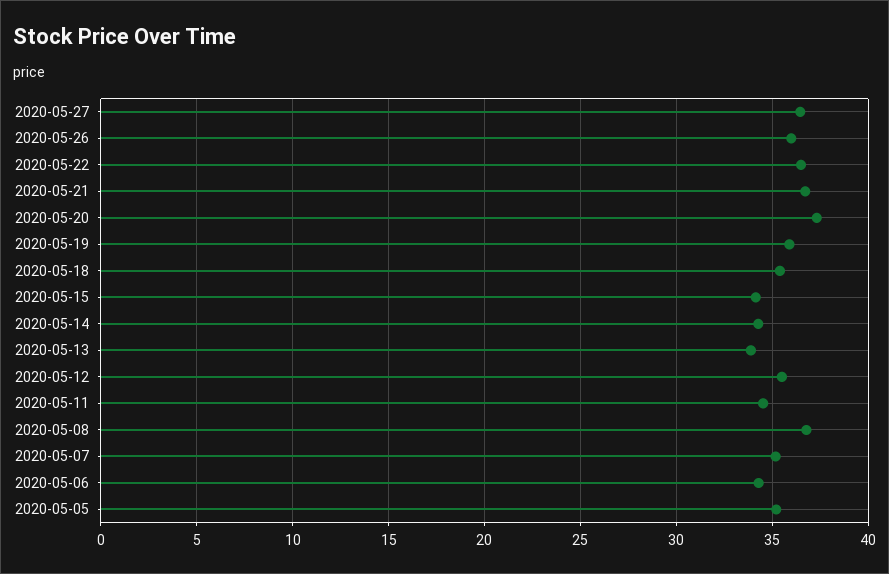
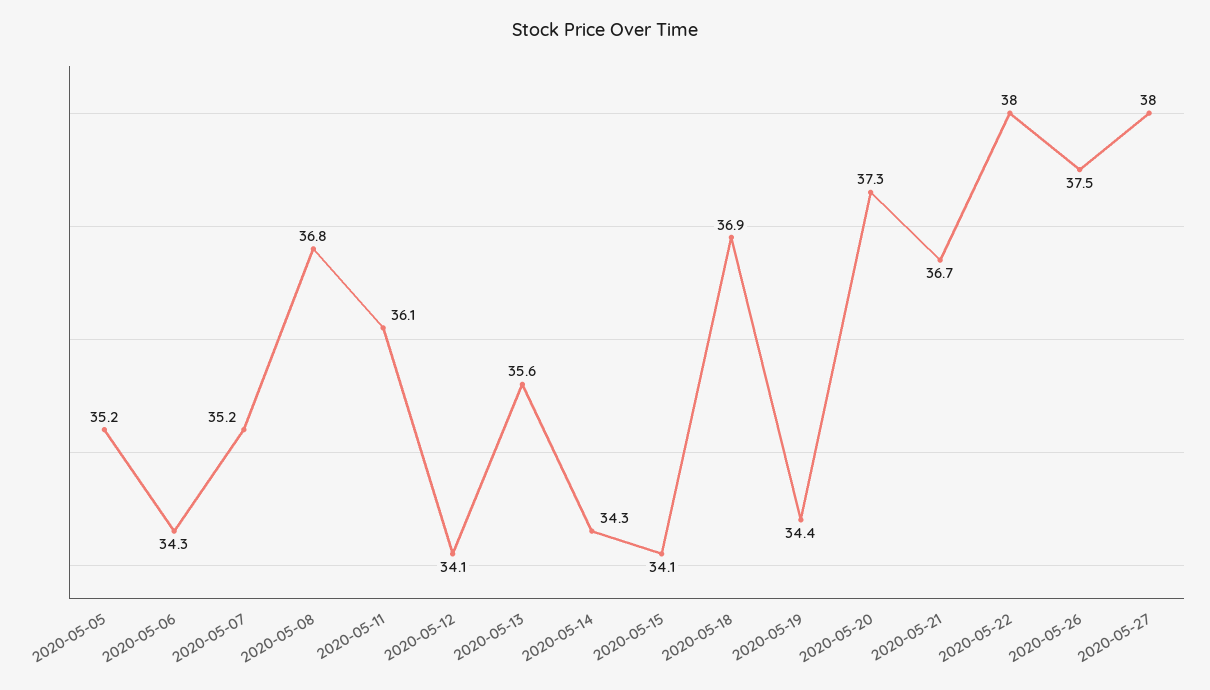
2020-05-27: 36.5 -> 38
2020-05-26: 36 -> 37.5
2020-05-22: 36.5 -> 38
2020-05-19: 36 -> 34.4
2020-05-18: 35.5 -> 36.9
2020-05-13: 34 -> 35.6
2020-05-12: 35.5 -> 34.1
2020-05-11: 34.5 -> 36.1

